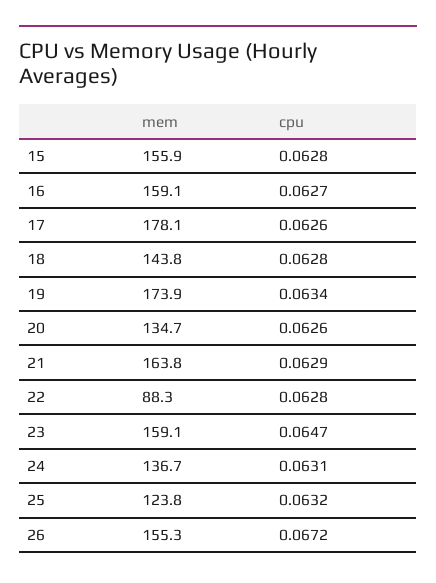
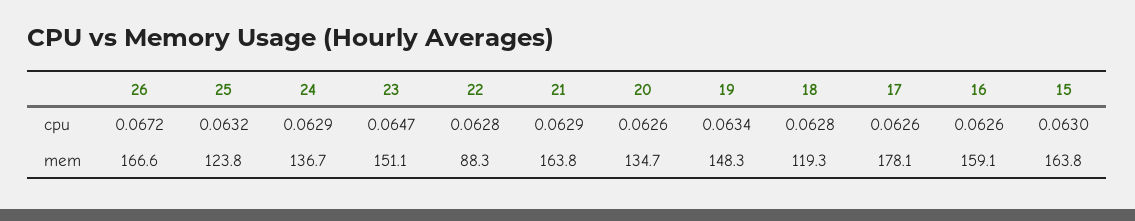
mem, 15: 155.9 -> 163.8
cpu, 15: 0.0628 -> 0.063
cpu, 16: 0.0627 -> 0.0626
mem, 18: 143.8 -> 119.3
mem, 19: 173.9 -> 148.3
mem, 23: 159.1 -> 151.1
cpu, 24: 0.0631 -> 0.0629
mem, 26: 155.3 -> 166.6

